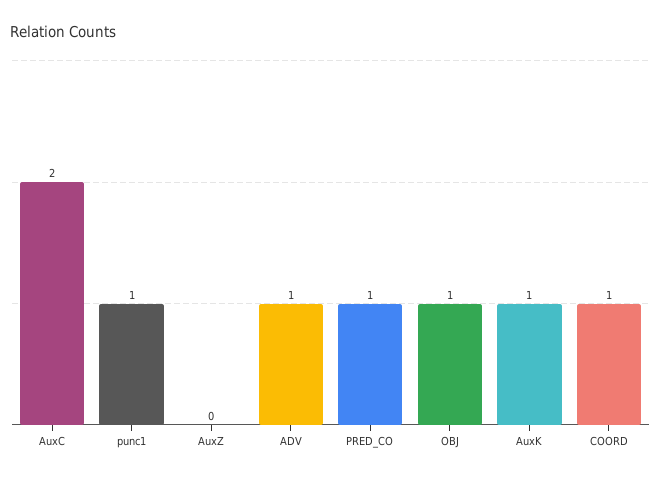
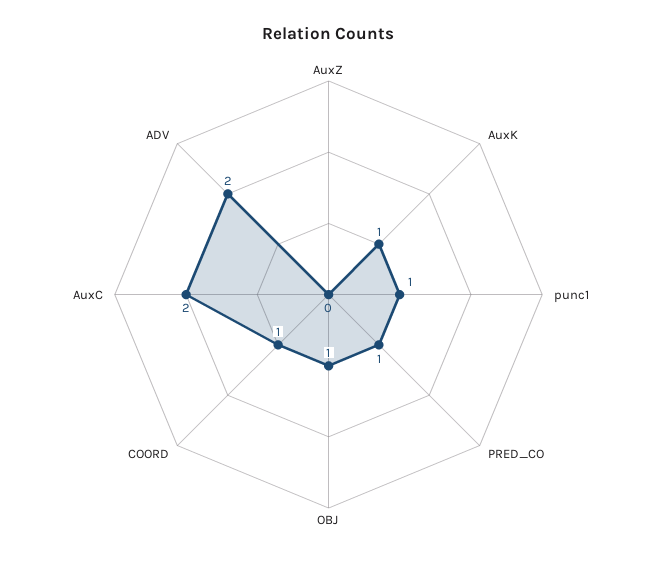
ADV: 1 -> 2

